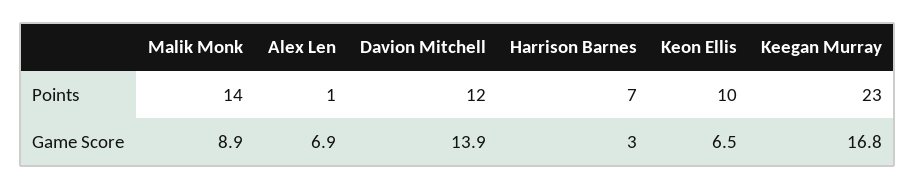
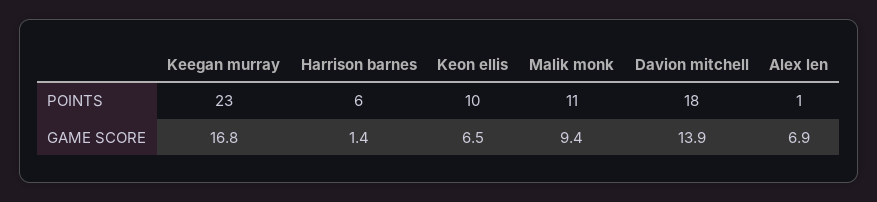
Malik Monk, Points: 14 -> 11
Davion Mitchell, Points: 12 -> 18
Harrison Barnes, Points: 7 -> 6
Malik Monk, Game Score: 8.9 -> 9.4
Harrison Barnes, Game Score: 3 -> 1.4

